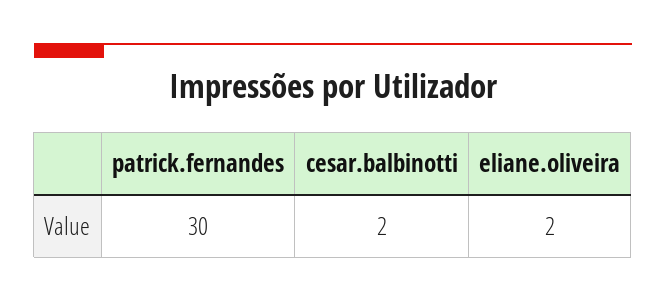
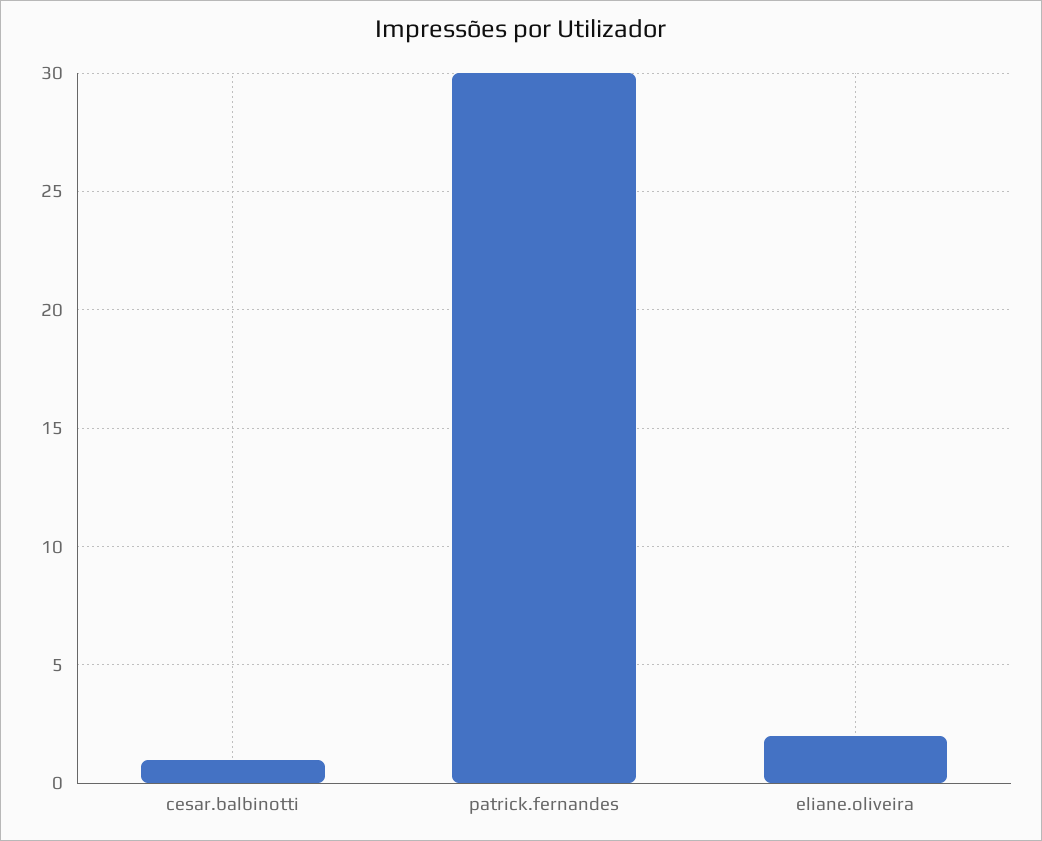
cesar.balbinotti: 2 -> 1

